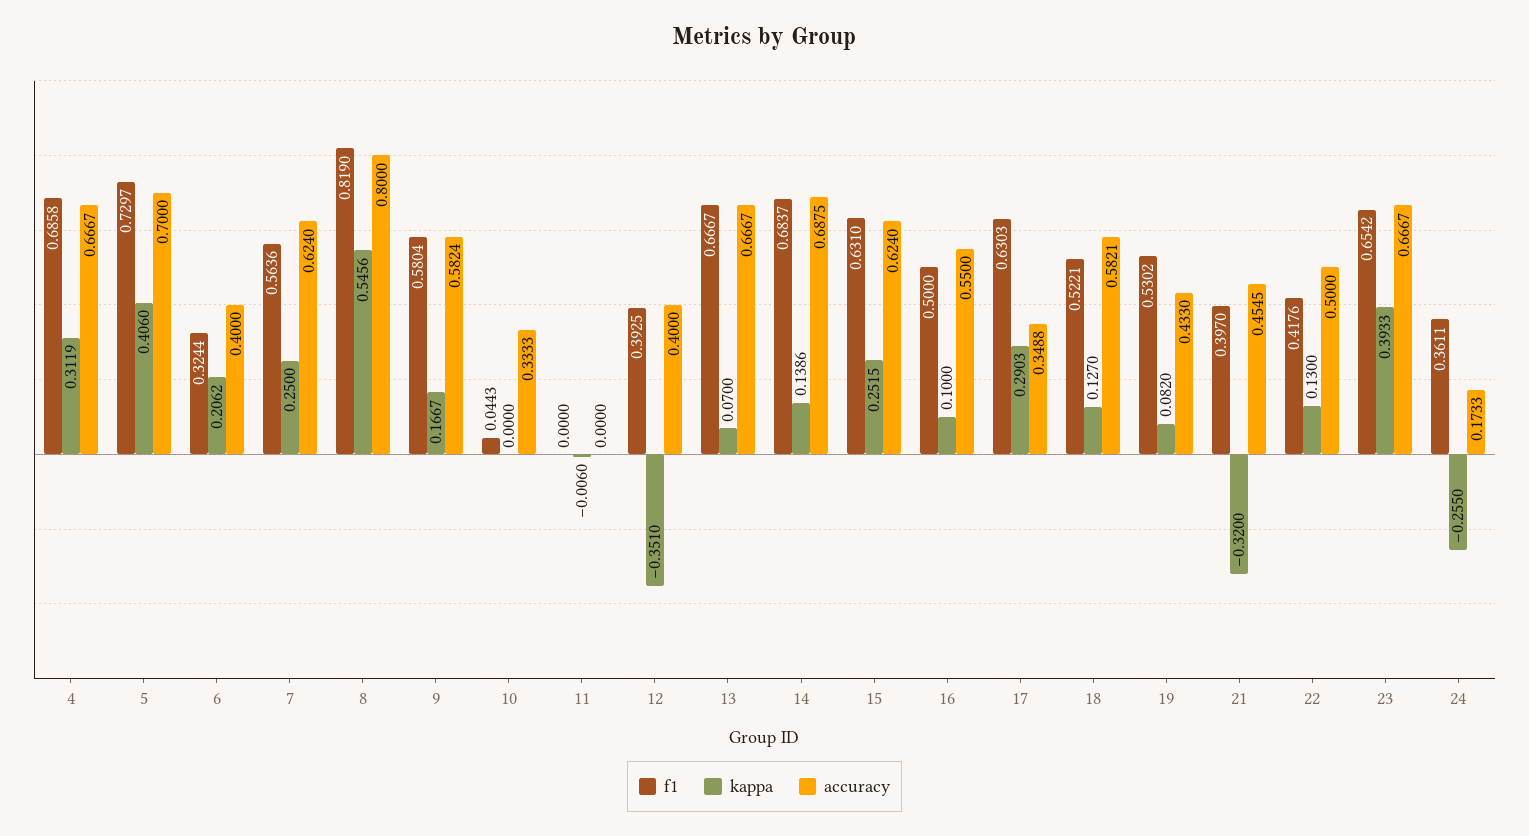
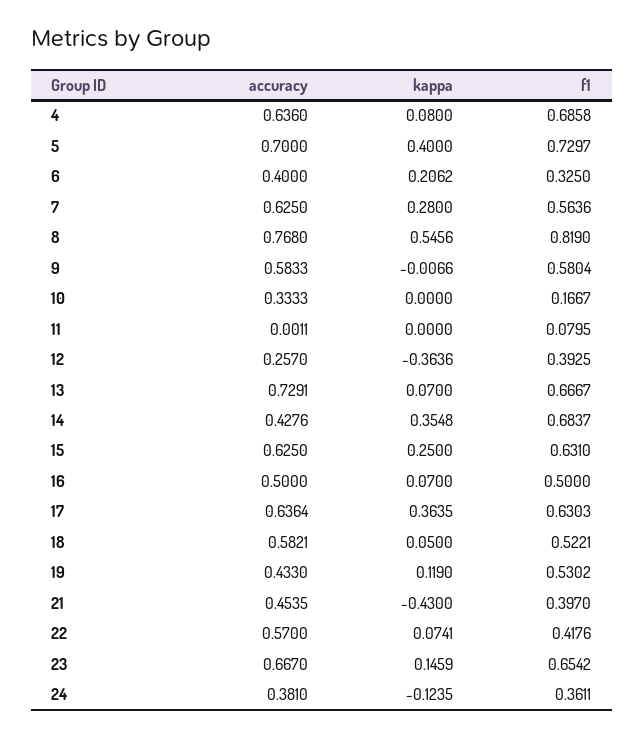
kappa, 4: 0.3119 -> 0.08
accuracy, 4: 0.6667 -> 0.636
kappa, 5: 0.406 -> 0.4
f1, 6: 0.3244 -> 0.325
kappa, 7: 0.25 -> 0.28
accuracy, 7: 0.624 -> 0.625
accuracy, 8: 0.8 -> 0.768
kappa, 9: 0.1667 -> -0.0066
accuracy, 9: 0.5824 -> 0.5833
f1, 10: 0.0443 -> 0.1667
f1, 11: 0 -> 0.0795
kappa, 11: -0.006 -> 0
accuracy, 11: 0 -> 0.0011
kappa, 12: -0.351 -> -0.3636
accuracy, 12: 0.4 -> 0.257
accuracy, 13: 0.6667 -> 0.7291
kappa, 14: 0.1386 -> 0.3548
accuracy, 14: 0.6875 -> 0.4276
kappa, 15: 0.2515 -> 0.25
accuracy, 15: 0.624 -> 0.625
kappa, 16: 0.1 -> 0.07
accuracy, 16: 0.55 -> 0.5
kappa, 17: 0.2903 -> 0.3635
accuracy, 17: 0.3488 -> 0.6364
kappa, 18: 0.127 -> 0.05
kappa, 19: 0.082 -> 0.119
kappa, 21: -0.32 -> -0.43
accuracy, 21: 0.4545 -> 0.4535
kappa, 22: 0.13 -> 0.0741
accuracy, 22: 0.5 -> 0.57
kappa, 23: 0.3933 -> 0.1459
accuracy, 23: 0.6667 -> 0.667
kappa, 24: -0.255 -> -0.1235
accuracy, 24: 0.1733 -> 0.381

